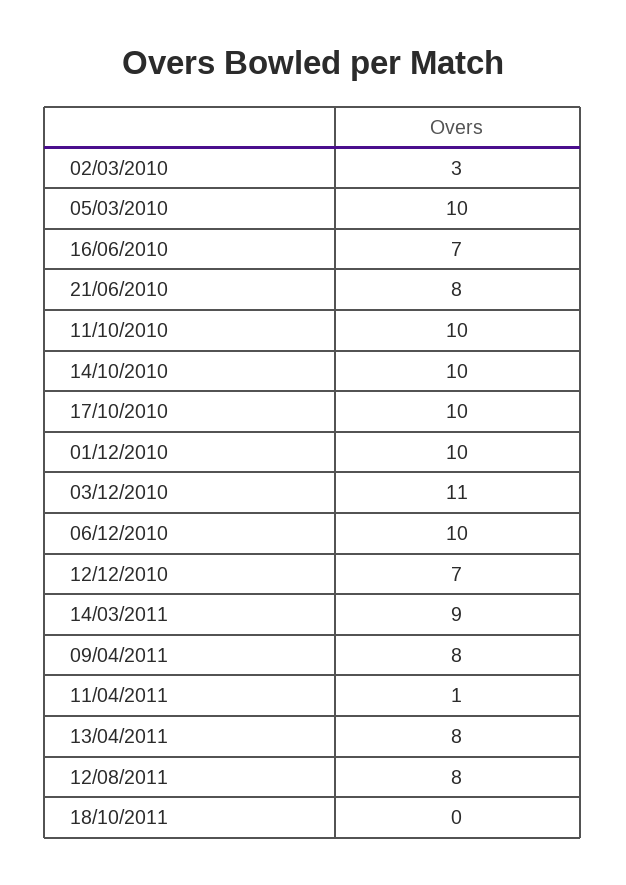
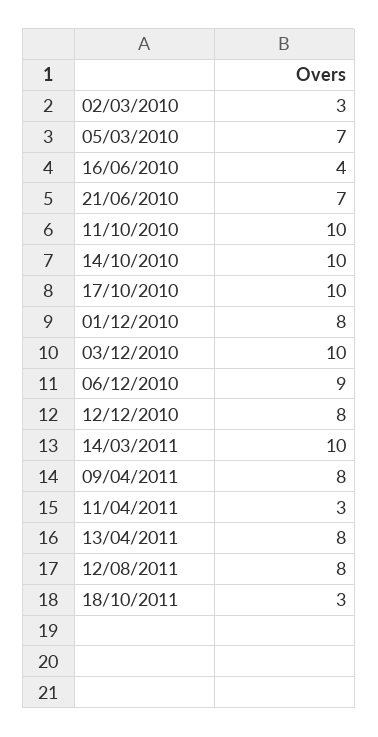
05/03/2010: 10 -> 7
16/06/2010: 7 -> 4
21/06/2010: 8 -> 7
01/12/2010: 10 -> 8
03/12/2010: 11 -> 10
06/12/2010: 10 -> 9
12/12/2010: 7 -> 8
14/03/2011: 9 -> 10
11/04/2011: 1 -> 3
18/10/2011: 0 -> 3

